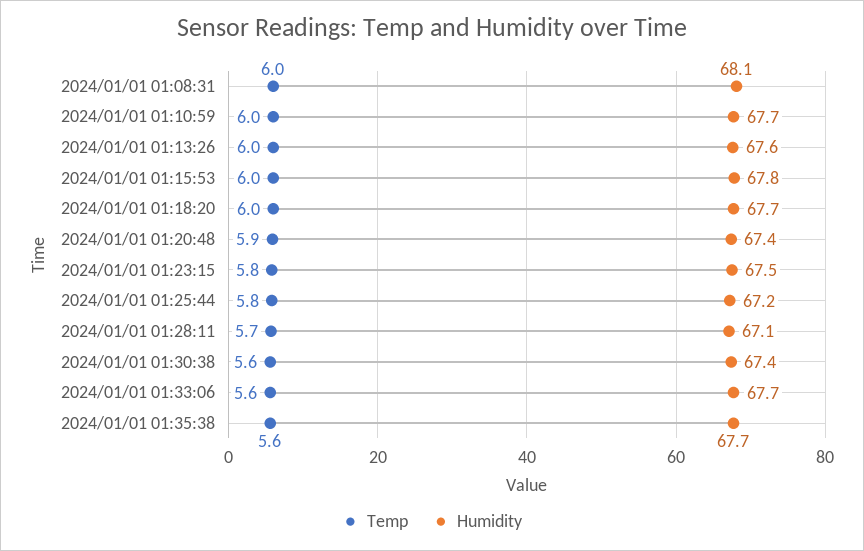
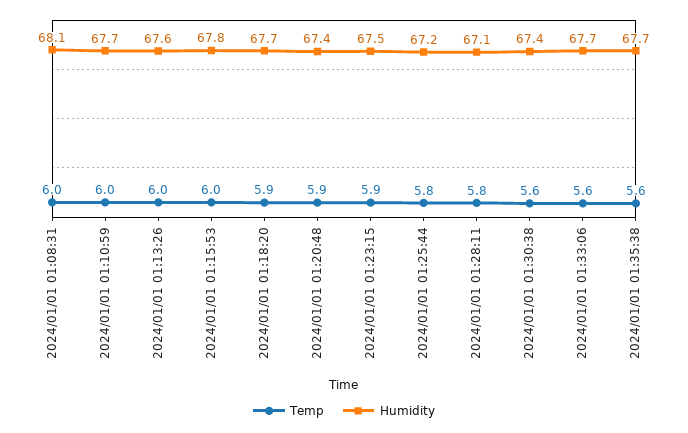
Temp, 2024/01/01 01:18:20: 6 -> 5.9
Temp, 2024/01/01 01:23:15: 5.8 -> 5.9
Temp, 2024/01/01 01:28:11: 5.7 -> 5.8

